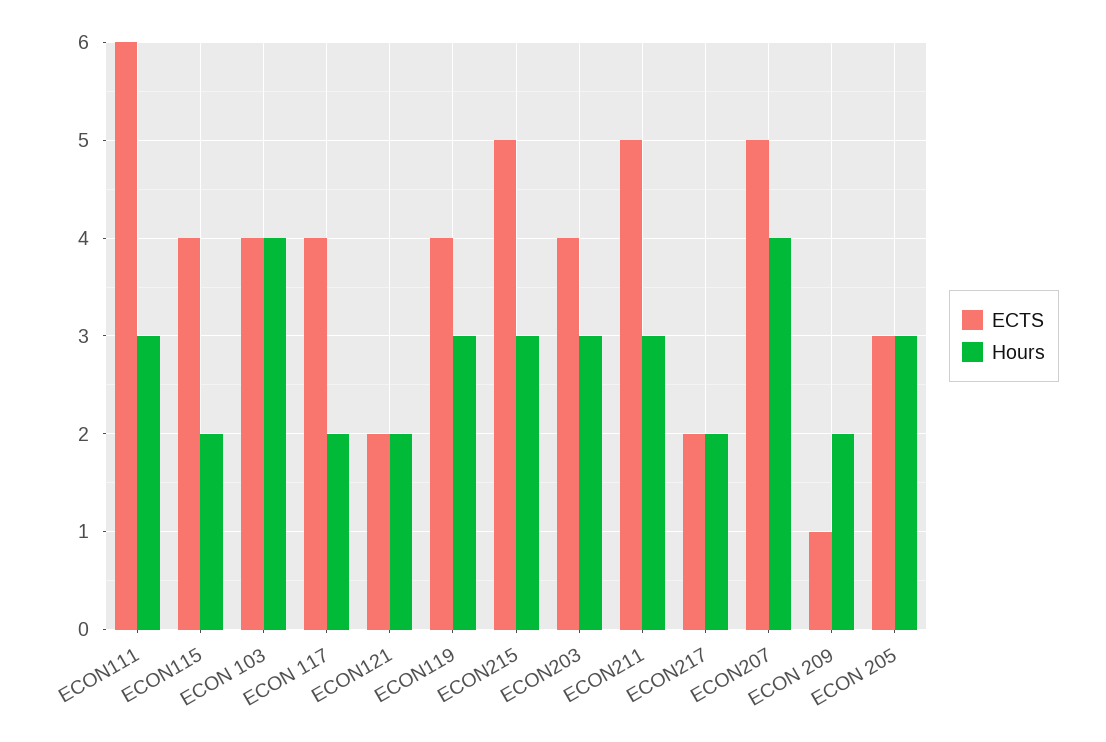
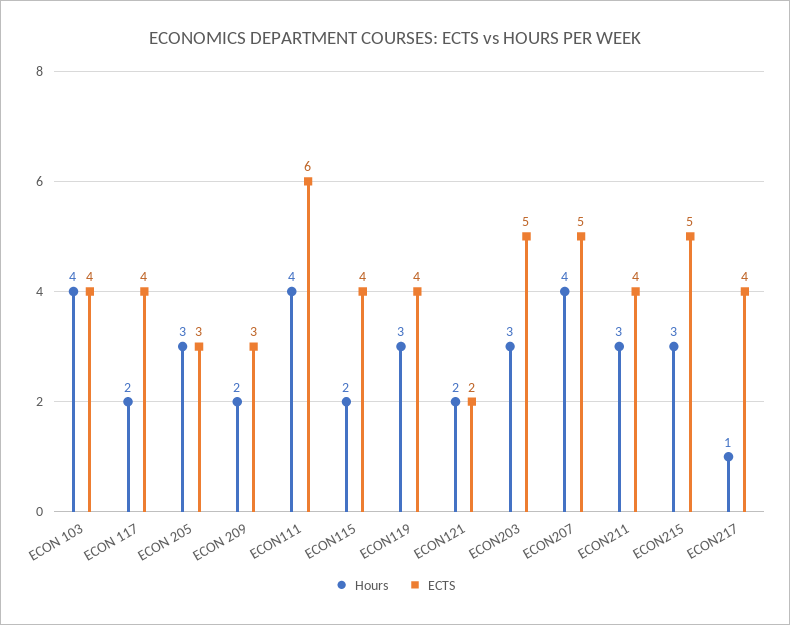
Hours, ECON111: 3 -> 4
ECTS, ECON203: 4 -> 5
ECTS, ECON211: 5 -> 4
ECTS, ECON217: 2 -> 4
Hours, ECON217: 2 -> 1
ECTS, ECON 209: 1 -> 3

